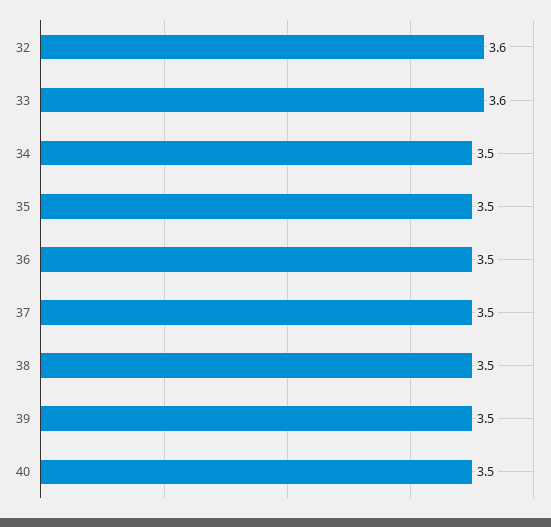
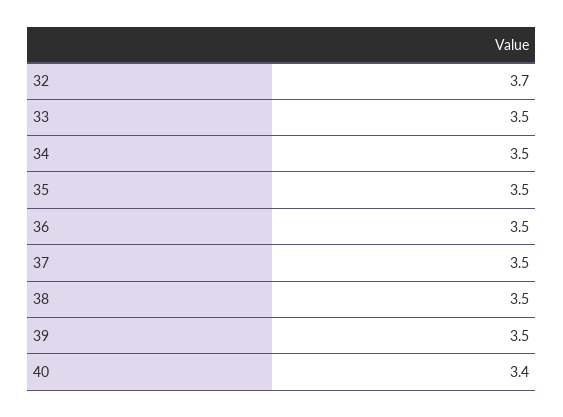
32: 3.6 -> 3.7
33: 3.6 -> 3.5
40: 3.5 -> 3.4

